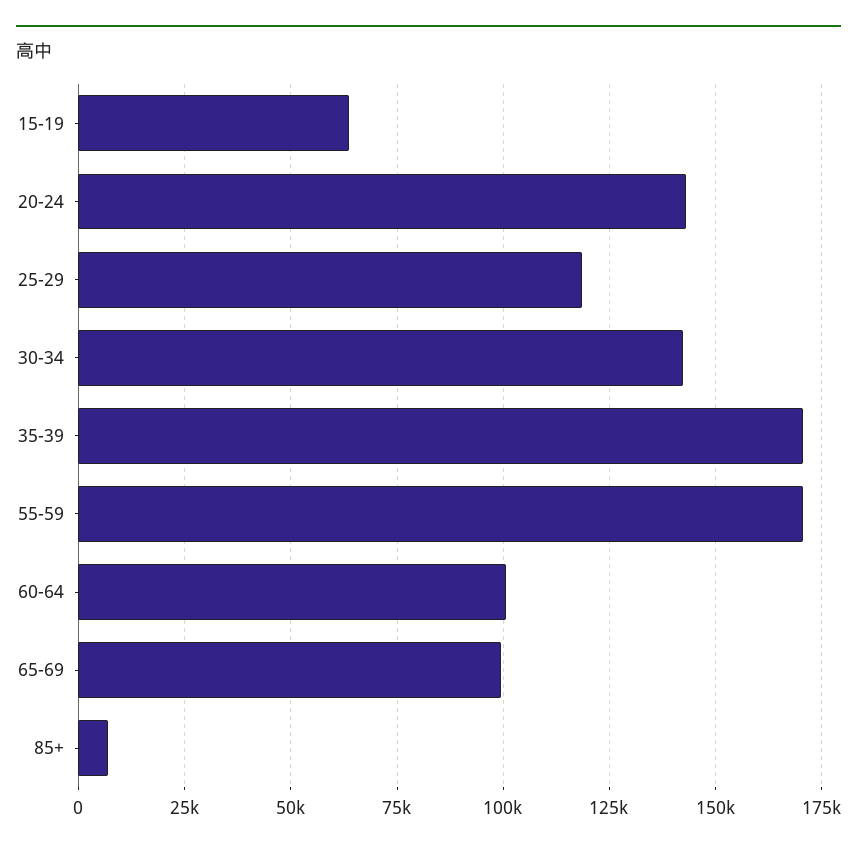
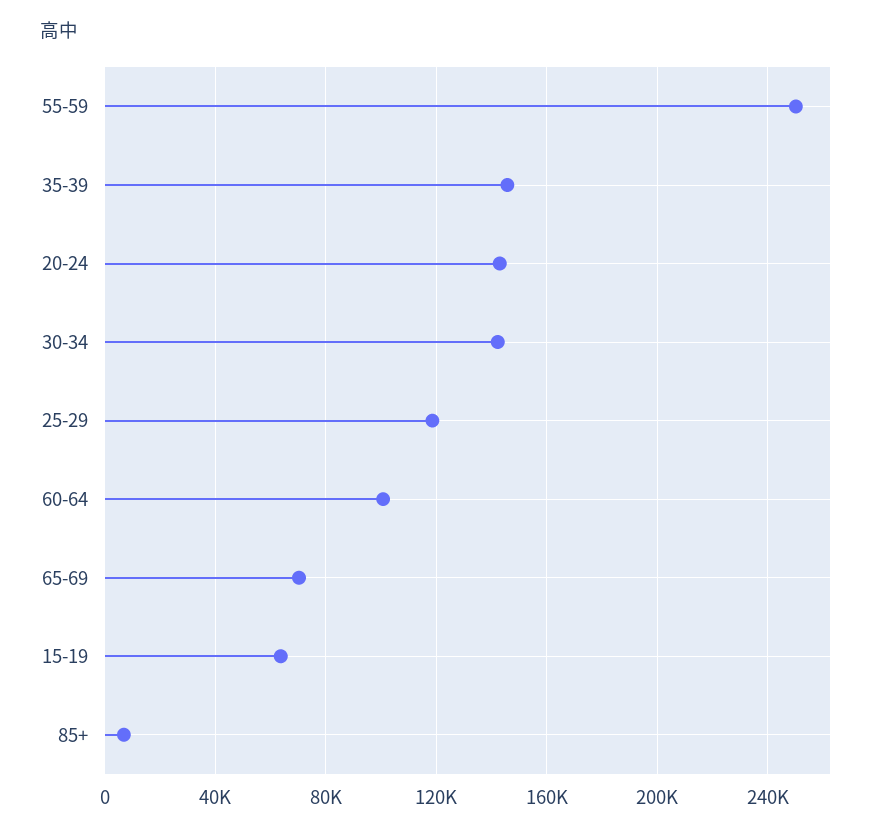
35-39: 170000 -> 145000
55-59: 170000 -> 250000
65-69: 100000 -> 70000

